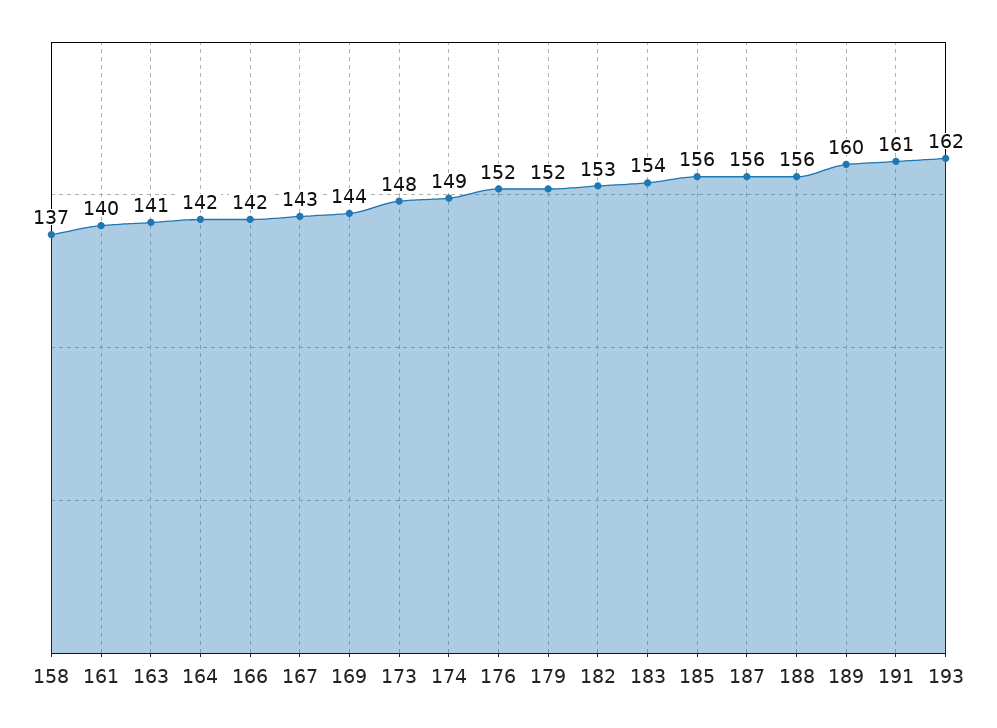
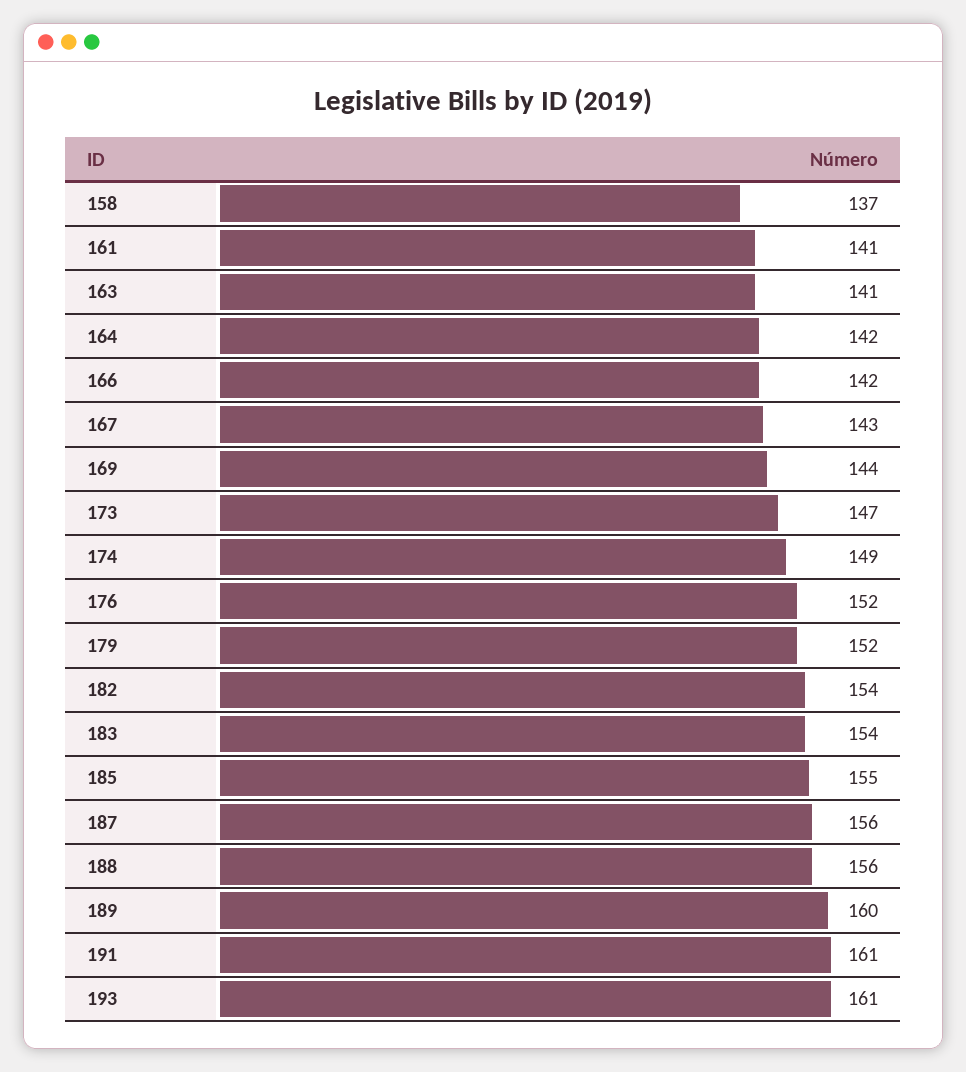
161: 140 -> 141
173: 148 -> 147
182: 153 -> 154
185: 156 -> 155
193: 162 -> 161

